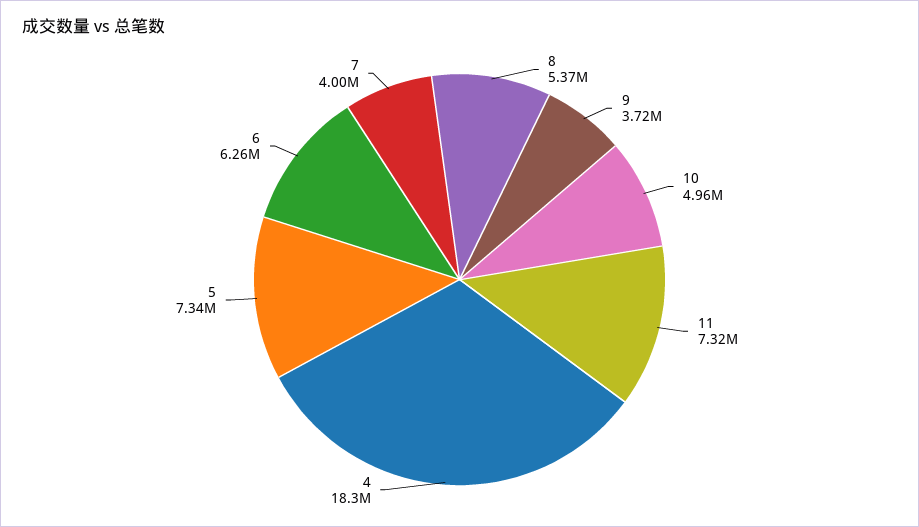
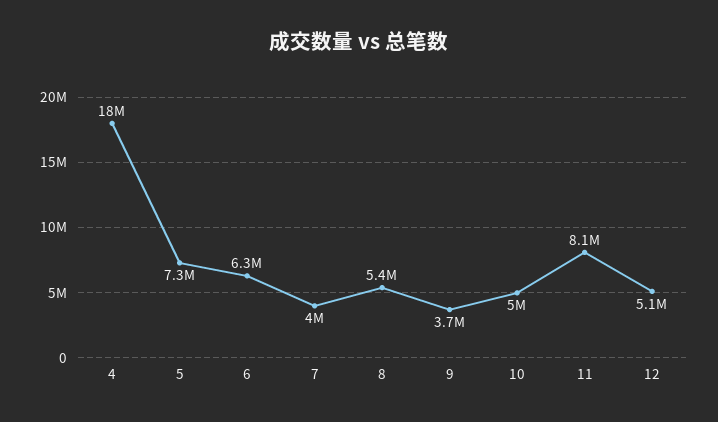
11: 7320000 -> 8100000
12: none -> 5100000

